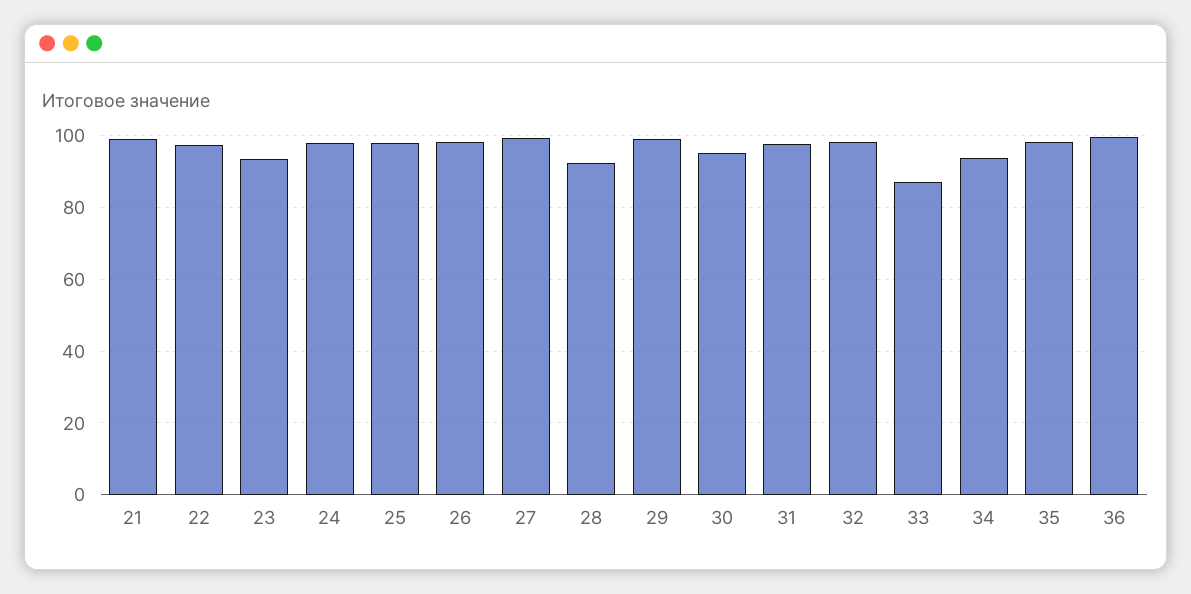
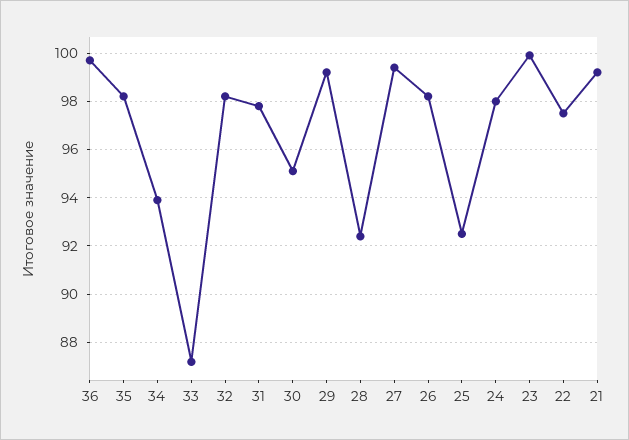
23: 94 -> 100
25: 98 -> 92.5

